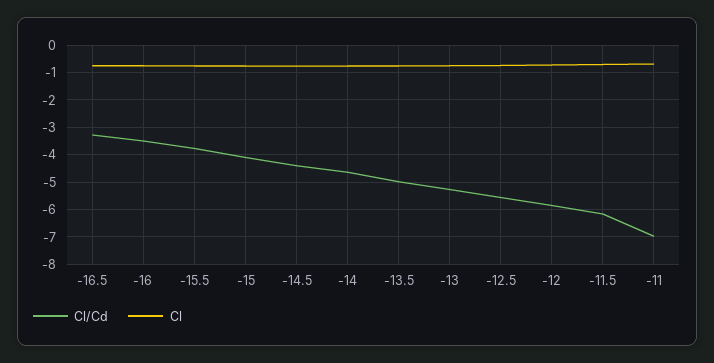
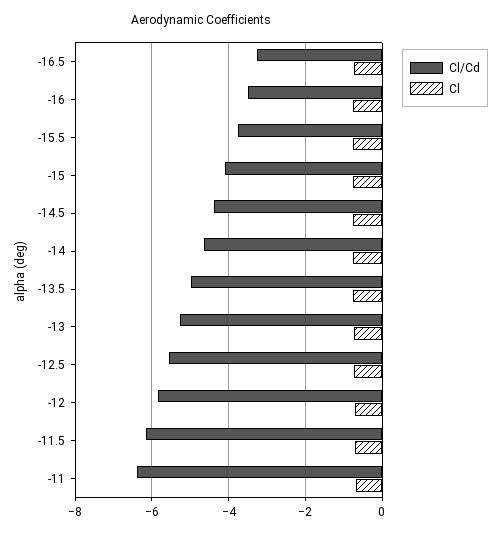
Cl/Cd, -11: -7 -> -6.4

